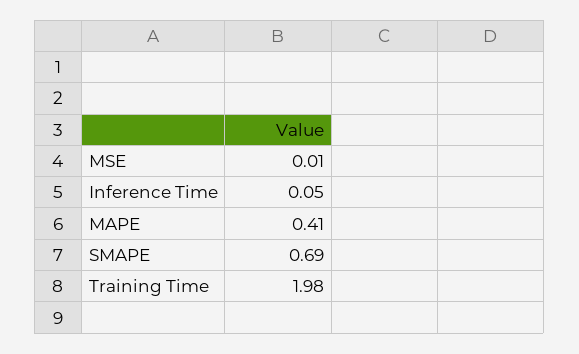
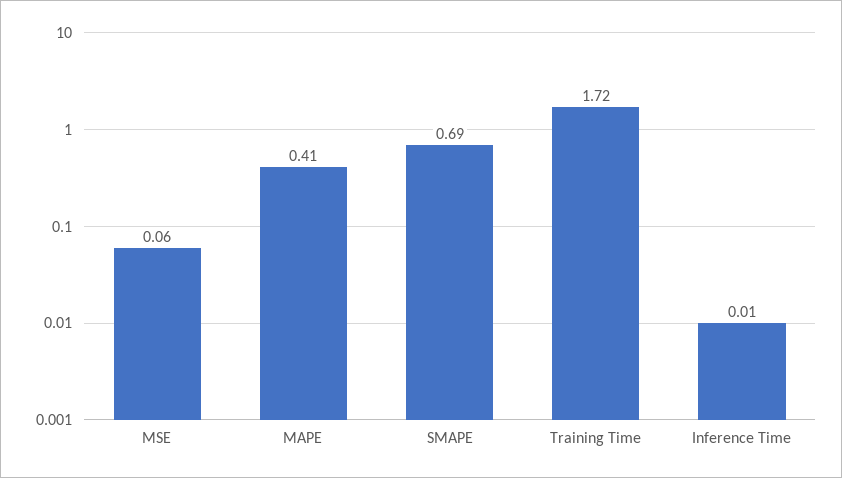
MSE: 0.01 -> 0.06
Inference Time: 0.05 -> 0.01
Training Time: 1.98 -> 1.72

